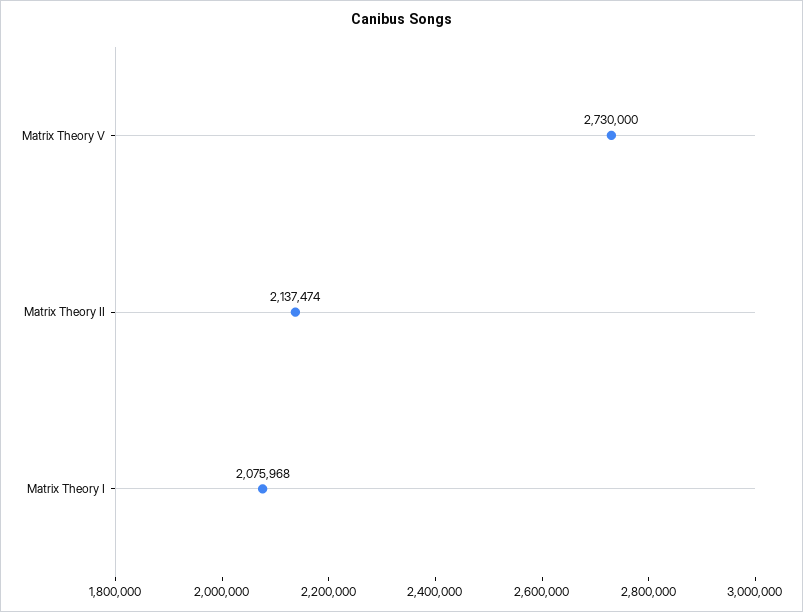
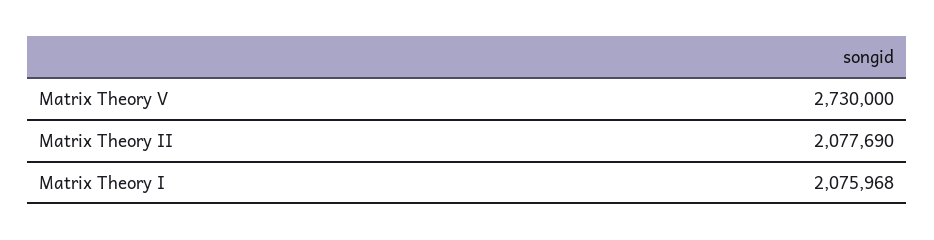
Matrix Theory II: 2137474 -> 2077690

